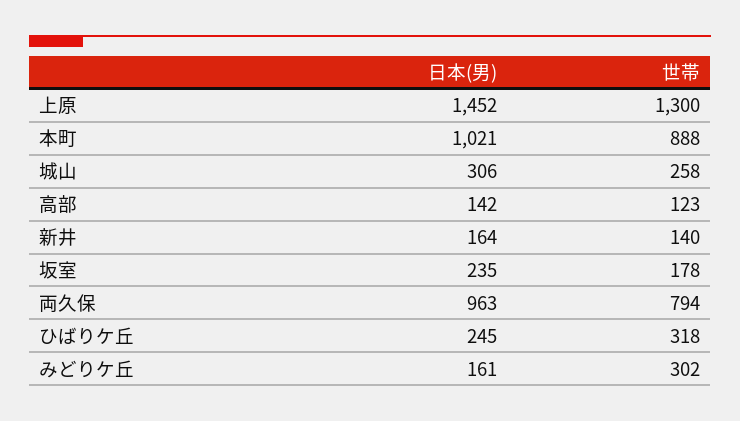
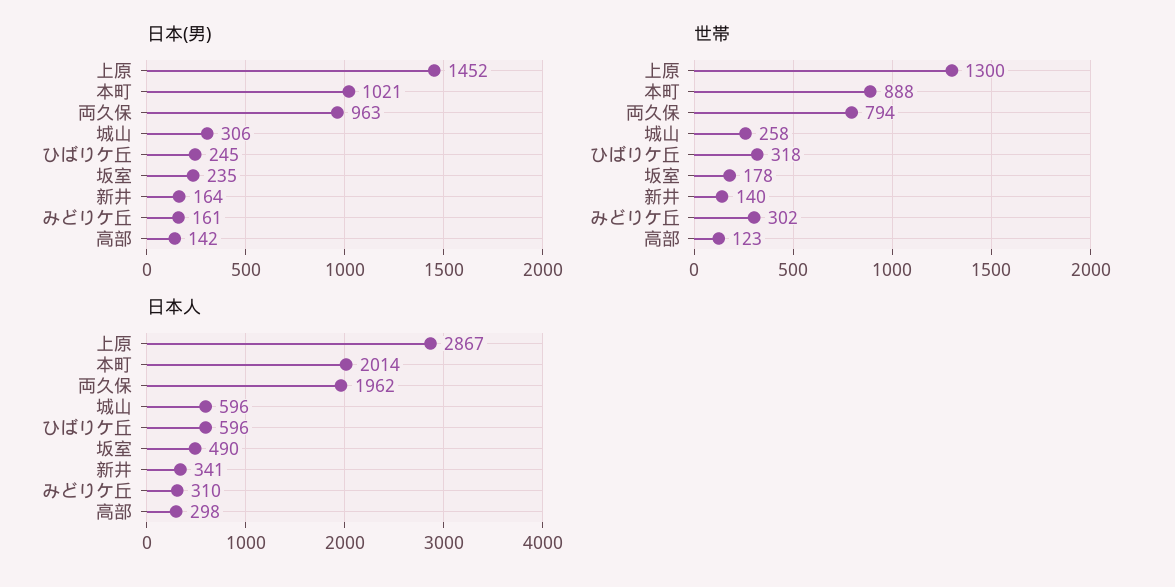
日本人, 上原: none -> 2867
日本人, 本町: none -> 2014
日本人, 両久保: none -> 1962
日本人, 城山: none -> 596
日本人, ひばりケ丘: none -> 596
日本人, 坂室: none -> 490
日本人, 新井: none -> 341
日本人, みどりケ丘: none -> 310
日本人, 高部: none -> 298

